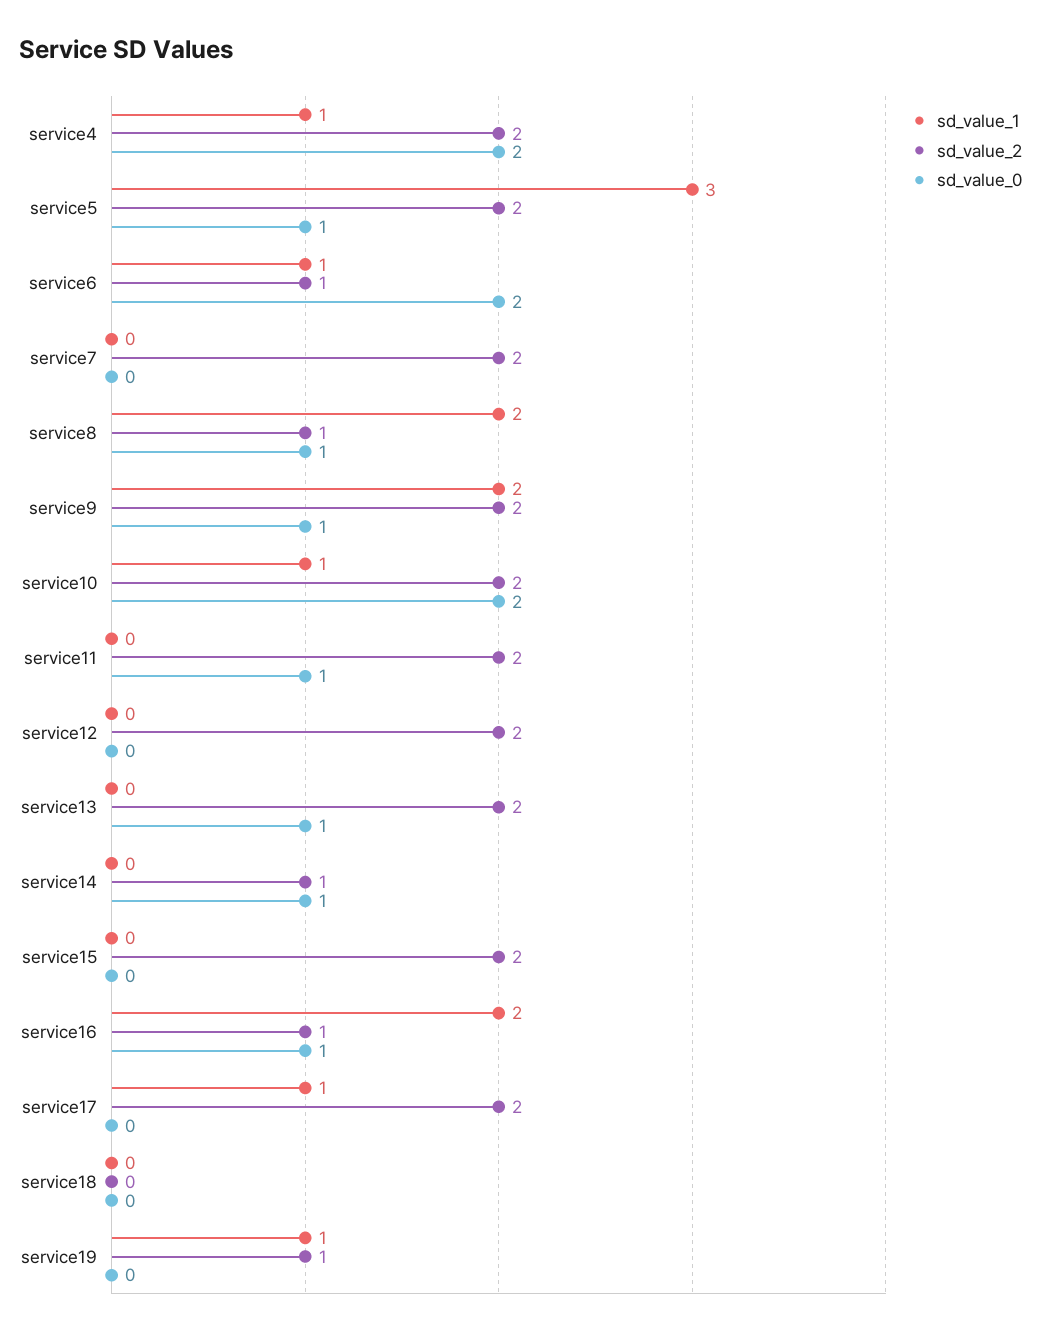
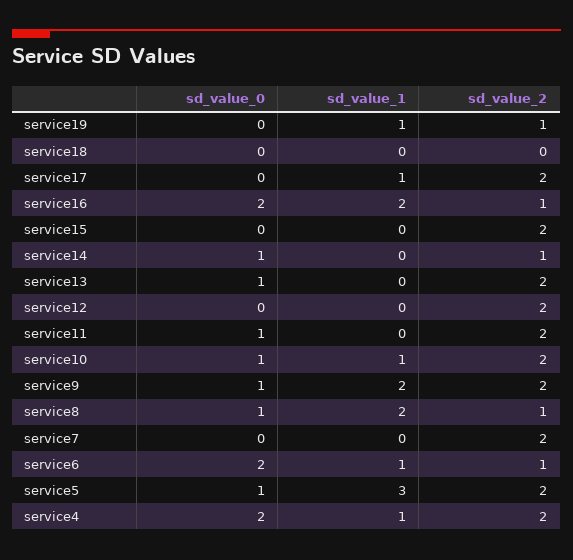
sd_value_0, service10: 2 -> 1
sd_value_0, service16: 1 -> 2

